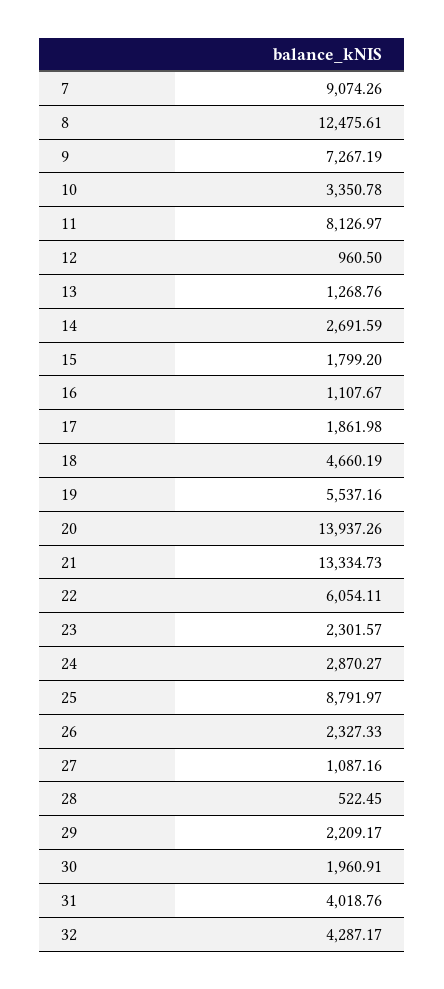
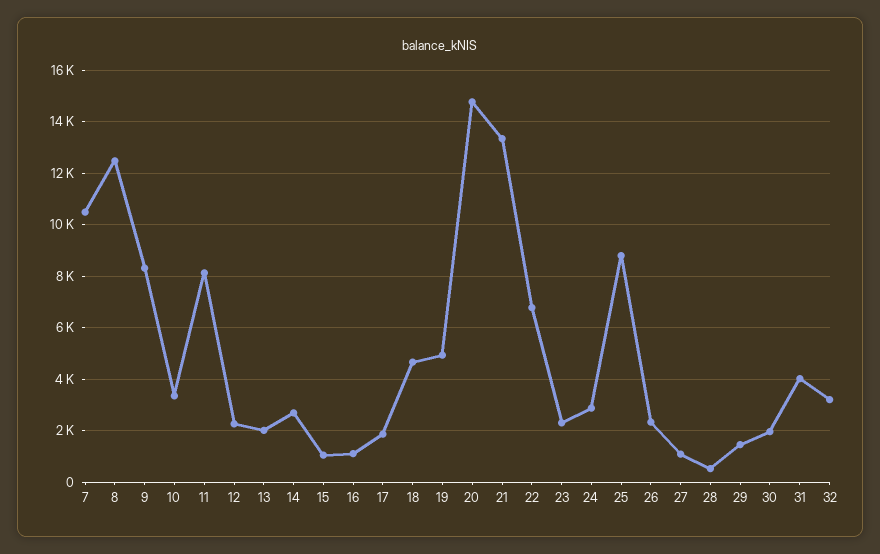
7: 9074.26 -> 10500
9: 7267.19 -> 8250
12: 960.5 -> 2250
13: 1268.76 -> 2000
15: 1799.2 -> 1000
19: 5537.16 -> 5000
20: 13937.26 -> 14750
22: 6054.11 -> 6750
29: 2209.17 -> 1500
32: 4287.17 -> 3250

